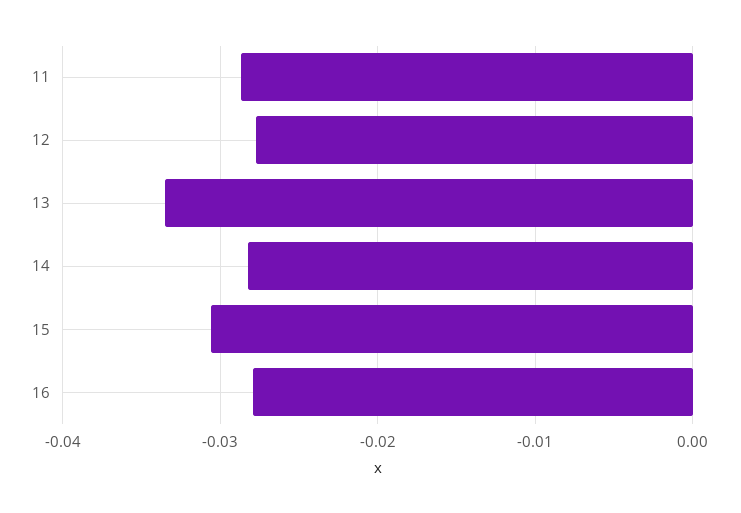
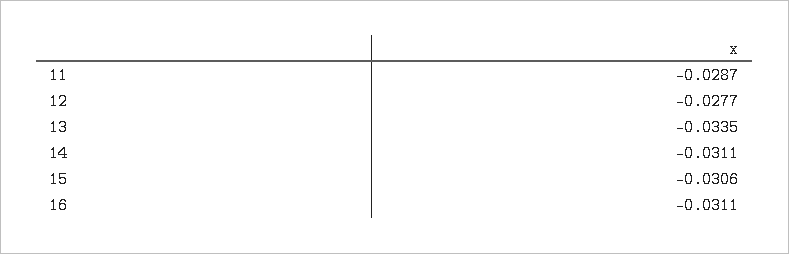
14: -0.028 -> -0.0311
16: -0.028 -> -0.0311

